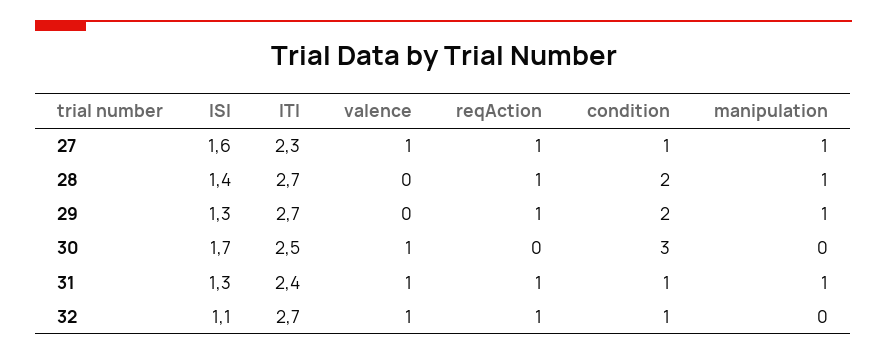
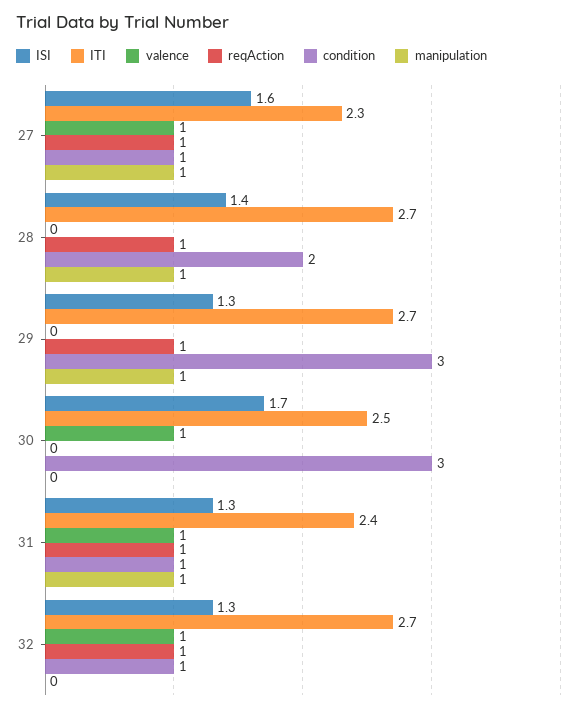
condition, 29: 2 -> 3
ISI, 32: 1.1 -> 1.3

